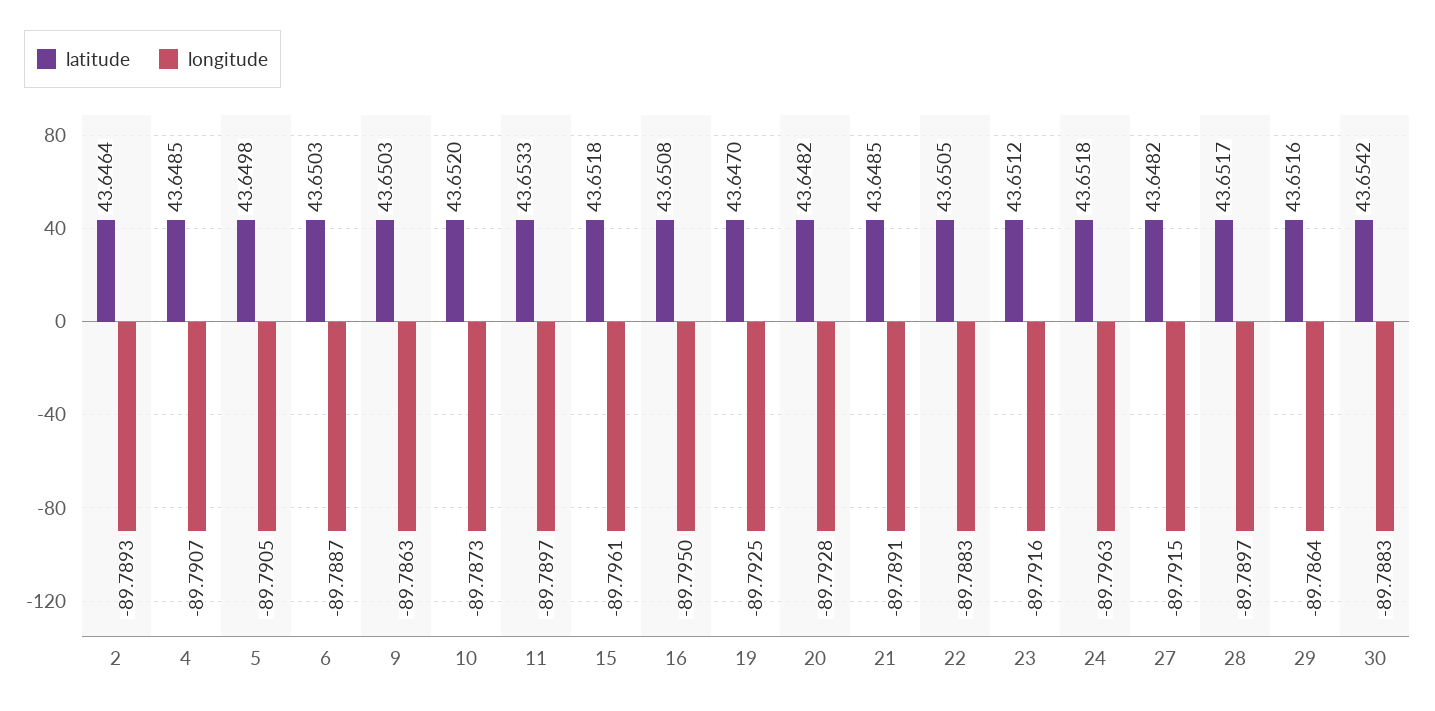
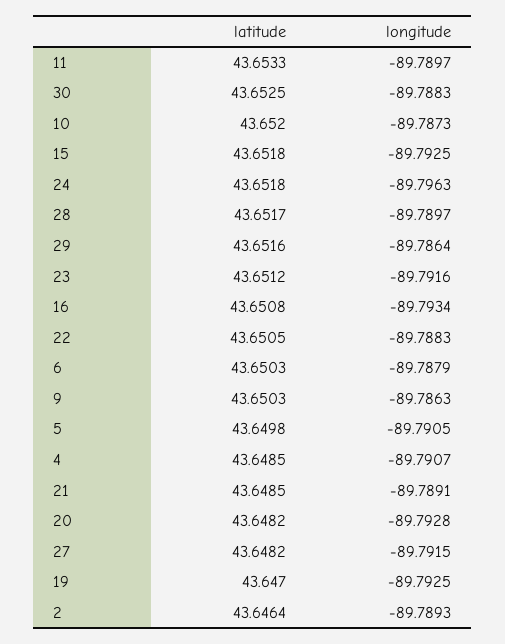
longitude, 6: -89.7887 -> -89.7879
longitude, 15: -89.7961 -> -89.7925
longitude, 16: -89.795 -> -89.7934
latitude, 30: 43.6542 -> 43.6525

